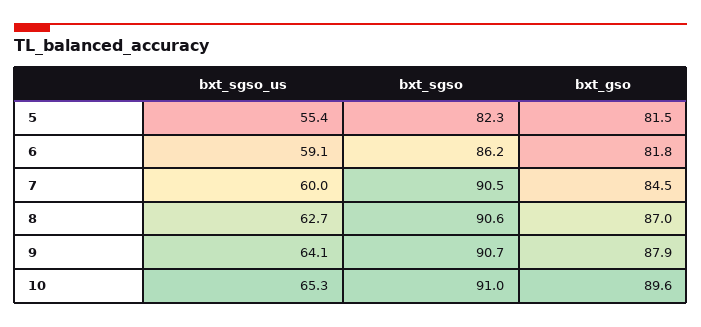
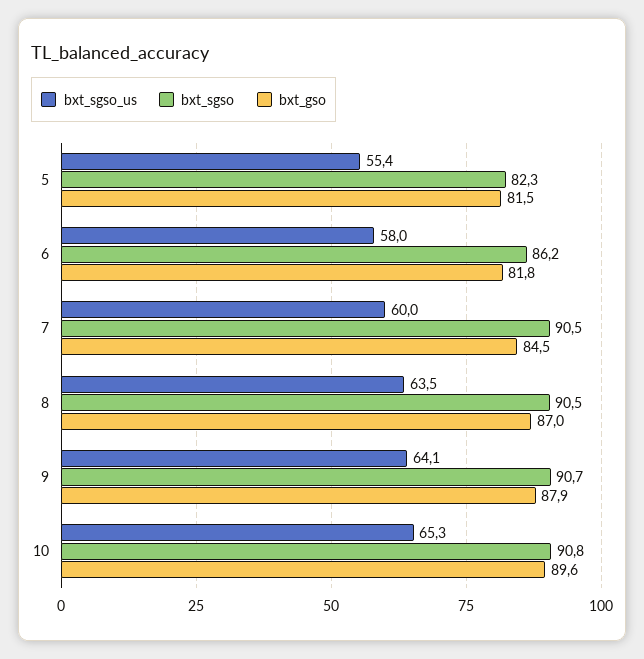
bxt_sgso_us, 6: 59.1 -> 58
bxt_sgso_us, 8: 62.7 -> 63.5
bxt_sgso, 8: 90.6 -> 90.5
bxt_sgso, 10: 91 -> 90.8

